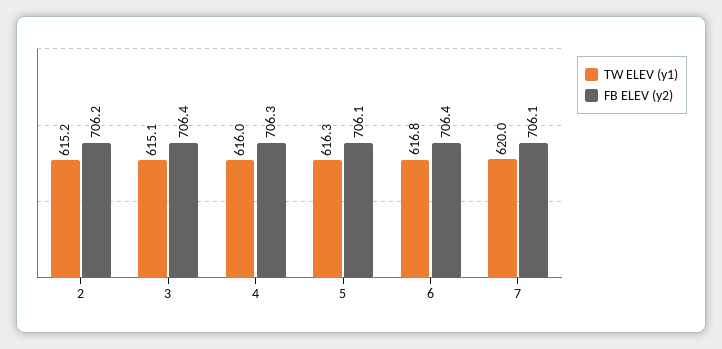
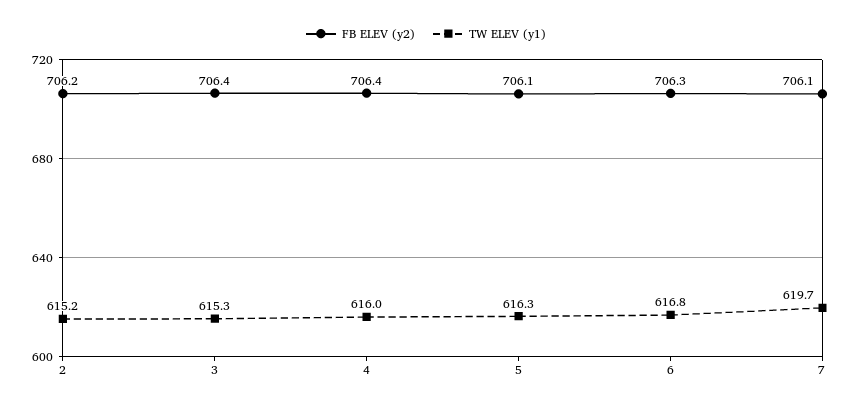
TW ELEV (y1), 3: 615.1 -> 615.3
FB ELEV (y2), 4: 706.3 -> 706.4
FB ELEV (y2), 6: 706.4 -> 706.3
TW ELEV (y1), 7: 620 -> 619.7

